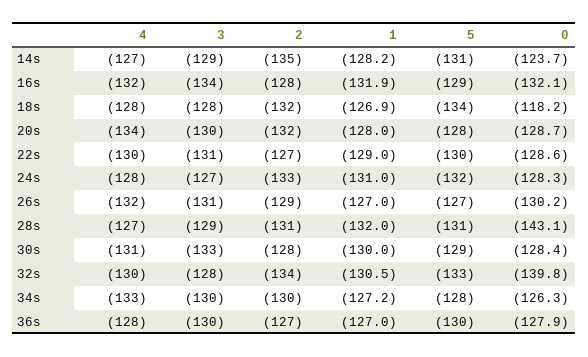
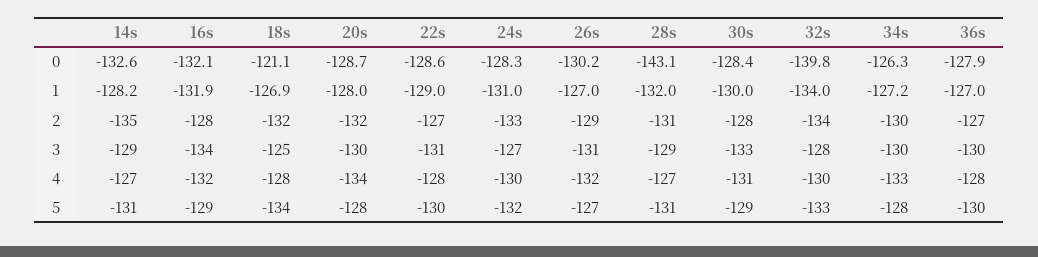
0, 14s: -123.7 -> -132.6
3, 18s: -128 -> -125
0, 18s: -118.2 -> -121.1
4, 22s: -130 -> -128
4, 24s: -128 -> -130
1, 32s: -130.5 -> -134

